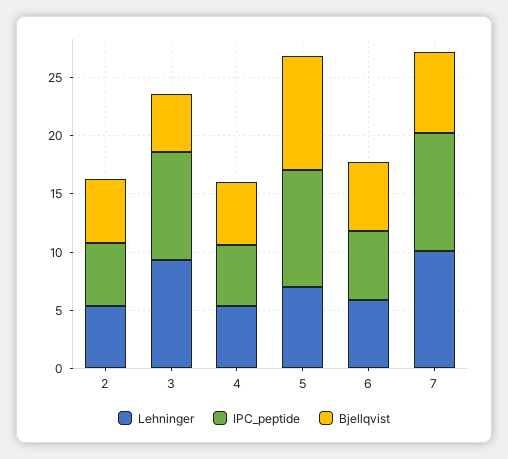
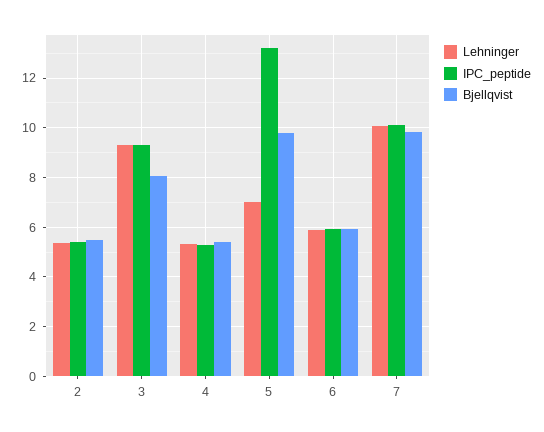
Bjellqvist, 3: 5 -> 8
IPC_peptide, 5: 10 -> 13.25
Bjellqvist, 7: 7 -> 9.75

